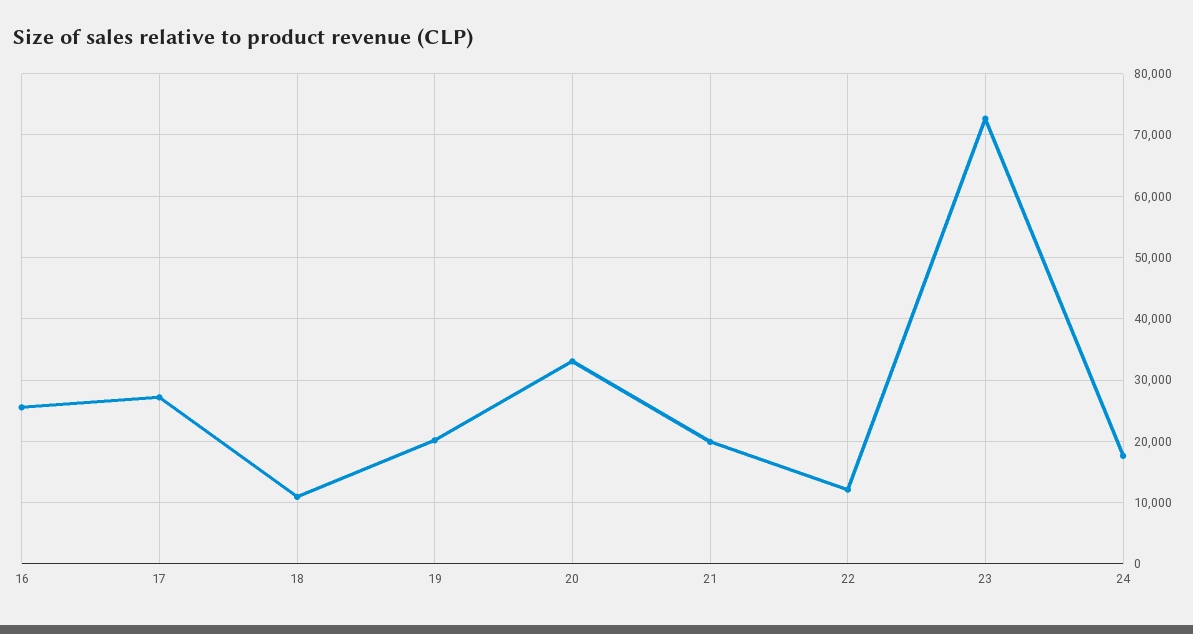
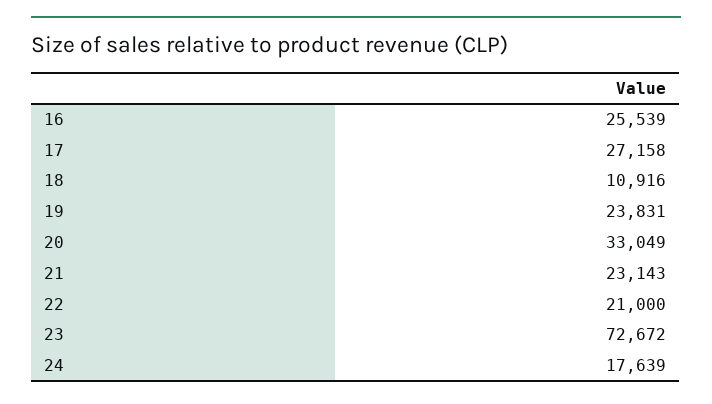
19: 20000 -> 23831
21: 20000 -> 23143
22: 12000 -> 21000

